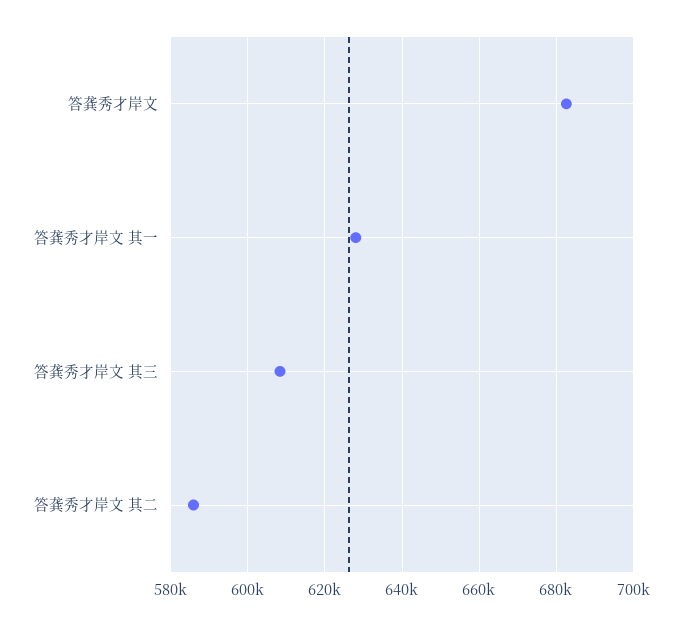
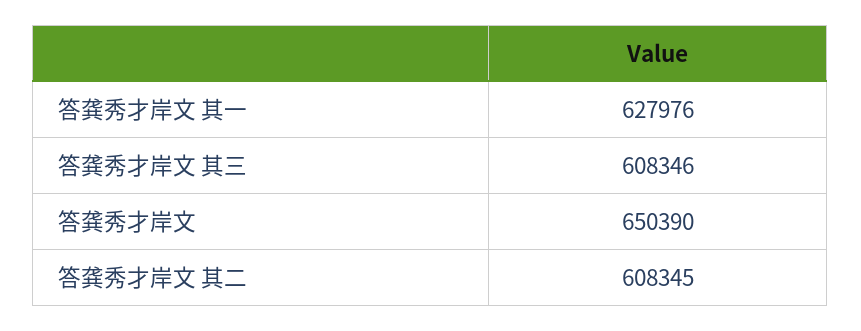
答龚秀才岸文: 682000 -> 650390
答龚秀才岸文 其二: 586000 -> 608345

